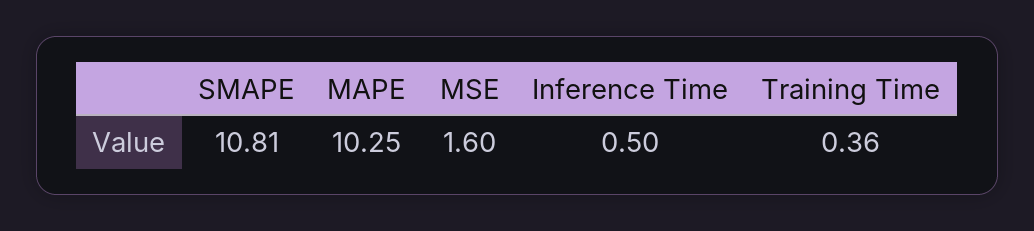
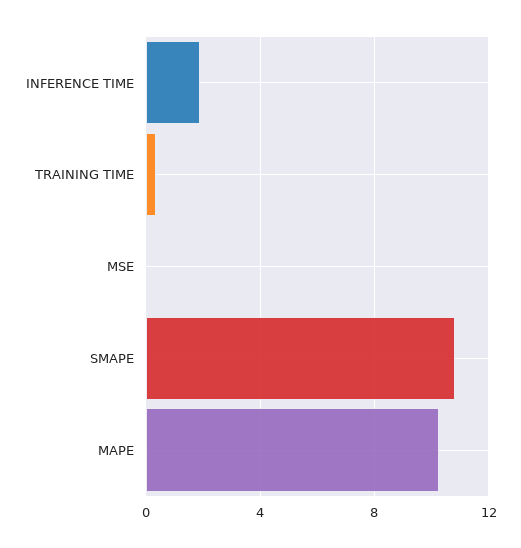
MSE: 1.6 -> 0
Inference Time: 0.5 -> 2

